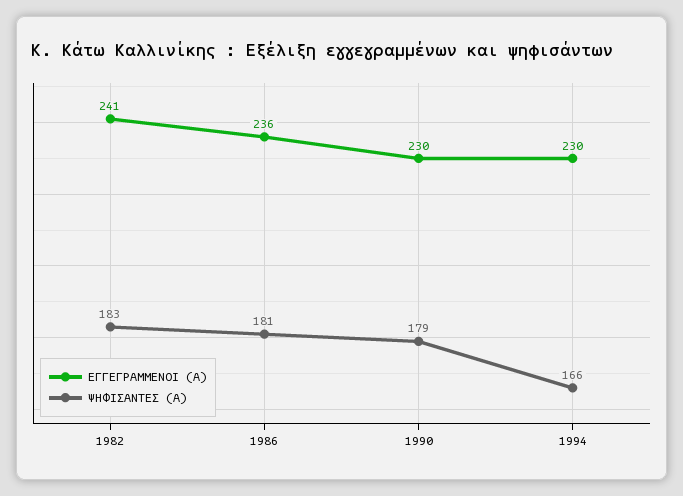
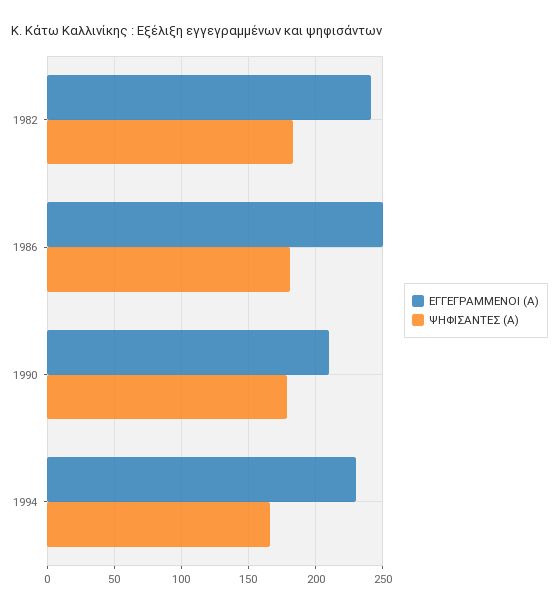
ΕΓΓΕΓΡΑΜΜΕΝΟΙ (Α), 1986: 236 -> 250
ΕΓΓΕΓΡΑΜΜΕΝΟΙ (Α), 1990: 230 -> 210

